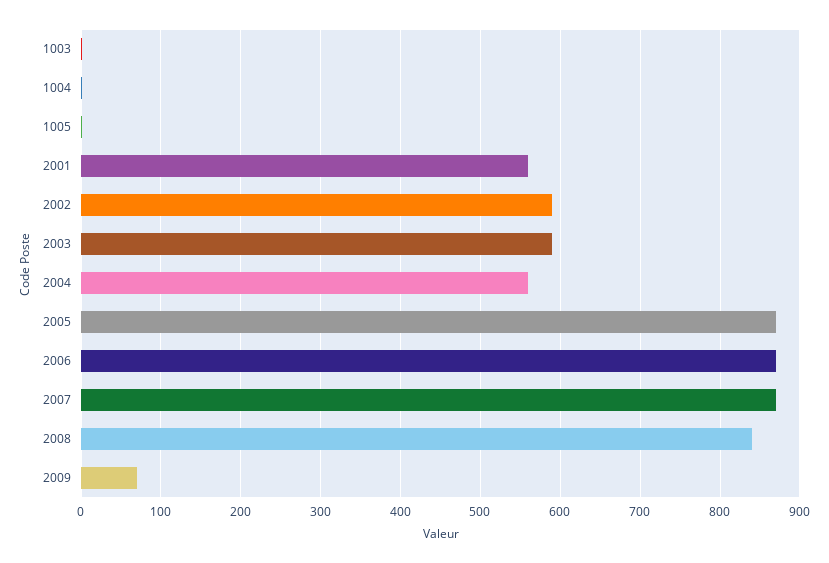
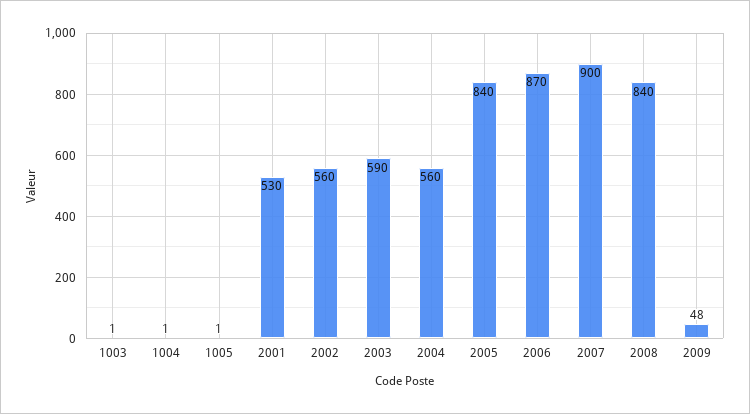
2001: 560 -> 530
2002: 590 -> 560
2005: 870 -> 840
2007: 870 -> 900
2009: 70 -> 48

